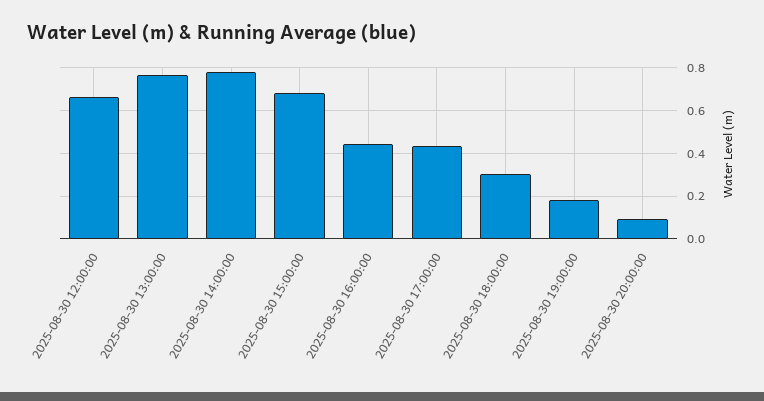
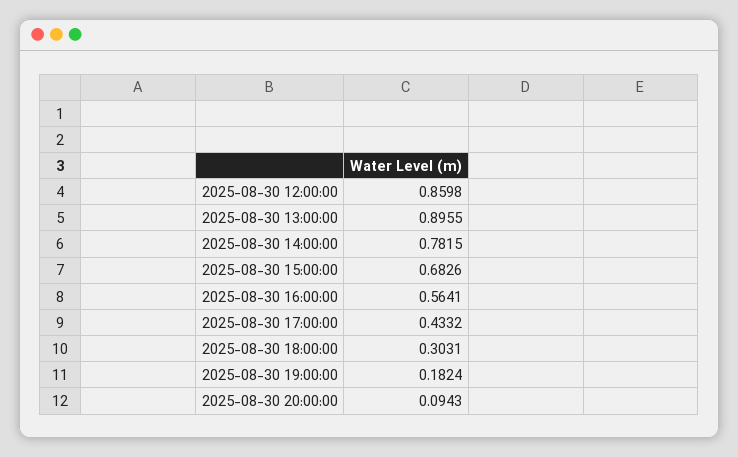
2025-08-30 12:00:00: 0.65 -> 0.8598
2025-08-30 13:00:00: 0.75 -> 0.8955
2025-08-30 16:00:00: 0.45 -> 0.5641

